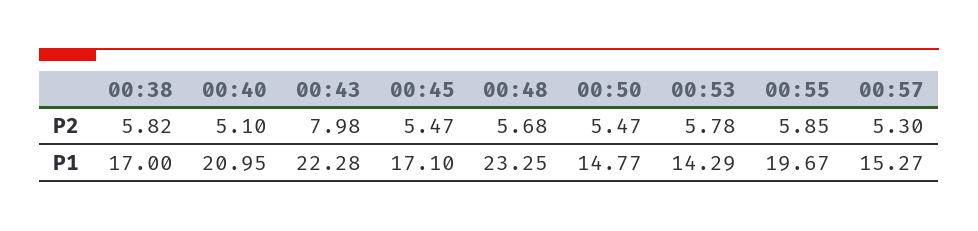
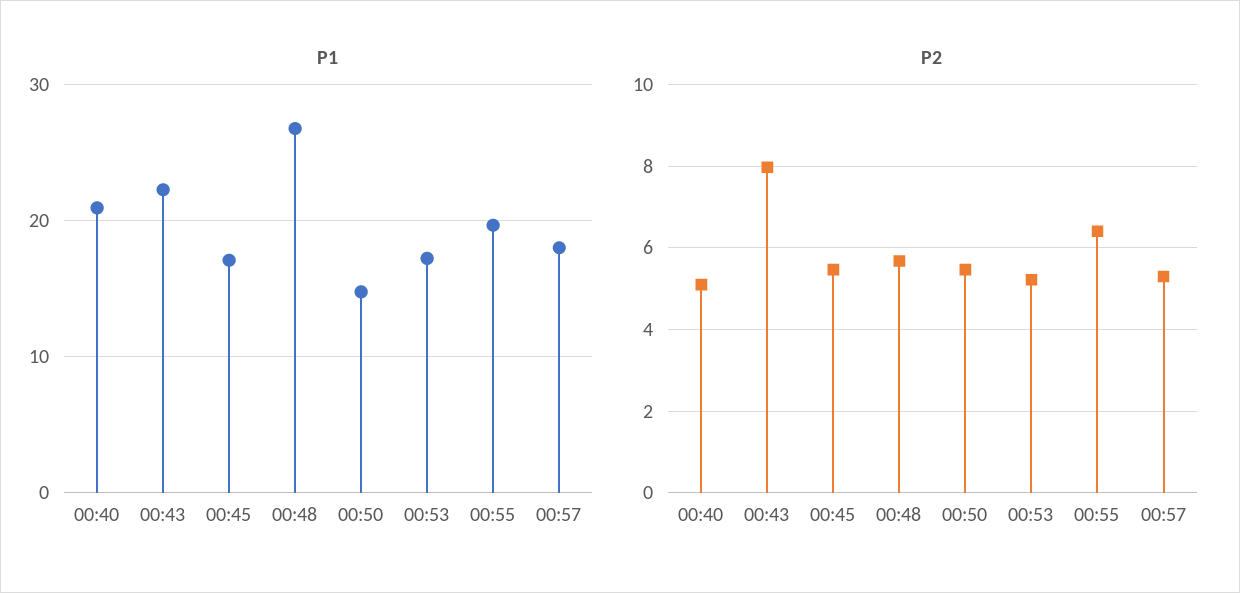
P2, 00:38: 5.82 -> none
P2, 00:53: 5.78 -> 5.2
P2, 00:55: 5.85 -> 6.4
P1, 00:38: 17 -> none
P1, 00:48: 23.25 -> 27
P1, 00:53: 14.29 -> 17
P1, 00:57: 15.27 -> 18

